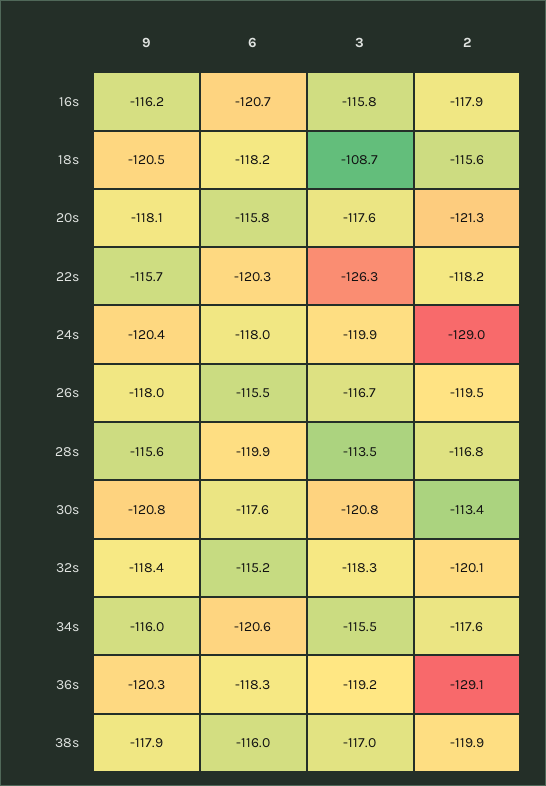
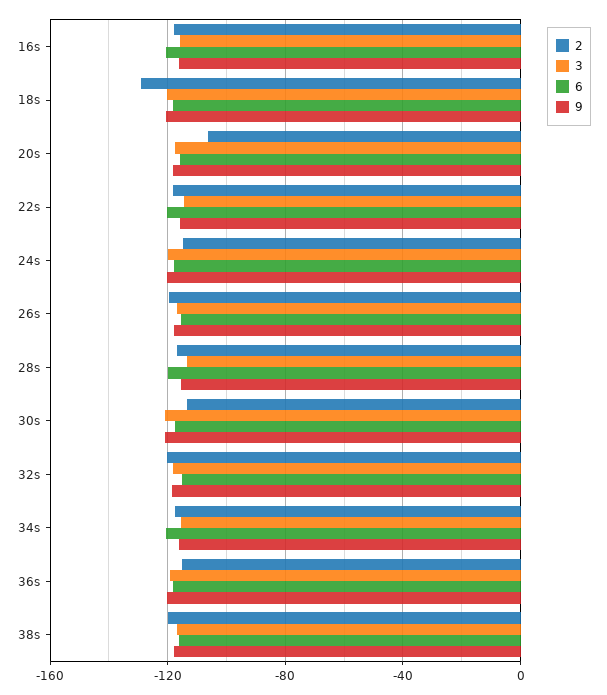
3, 18s: -108.7 -> -120
2, 18s: -115.6 -> -130
2, 20s: -121.3 -> -105
3, 22s: -126.3 -> -115
2, 24s: -129 -> -115
2, 36s: -129.1 -> -115

